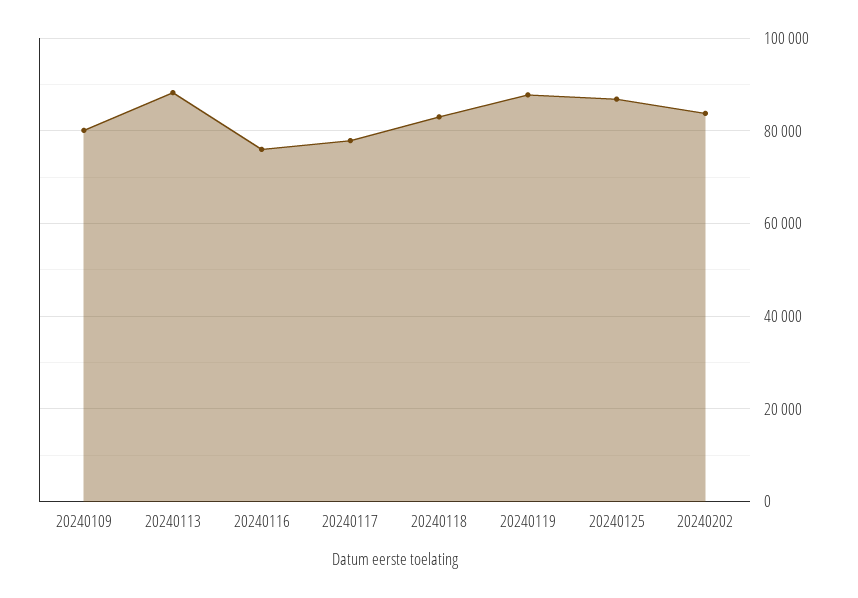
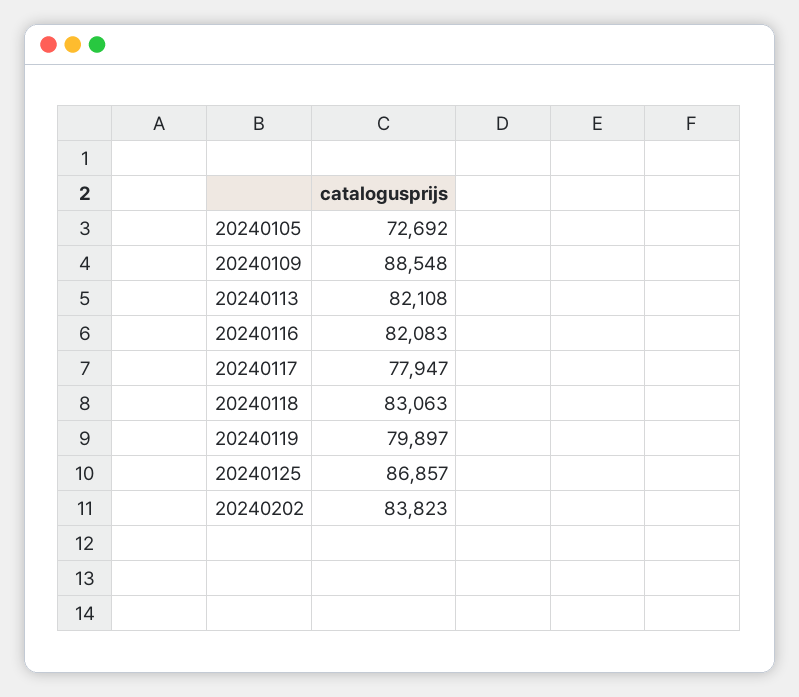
20240109: 80000 -> 88548
20240113: 88000 -> 82108
20240116: 76000 -> 82083
20240119: 88000 -> 79897
20240105: none -> 72692

